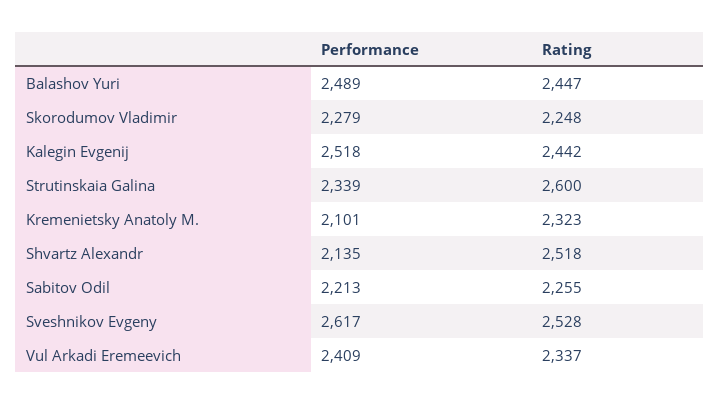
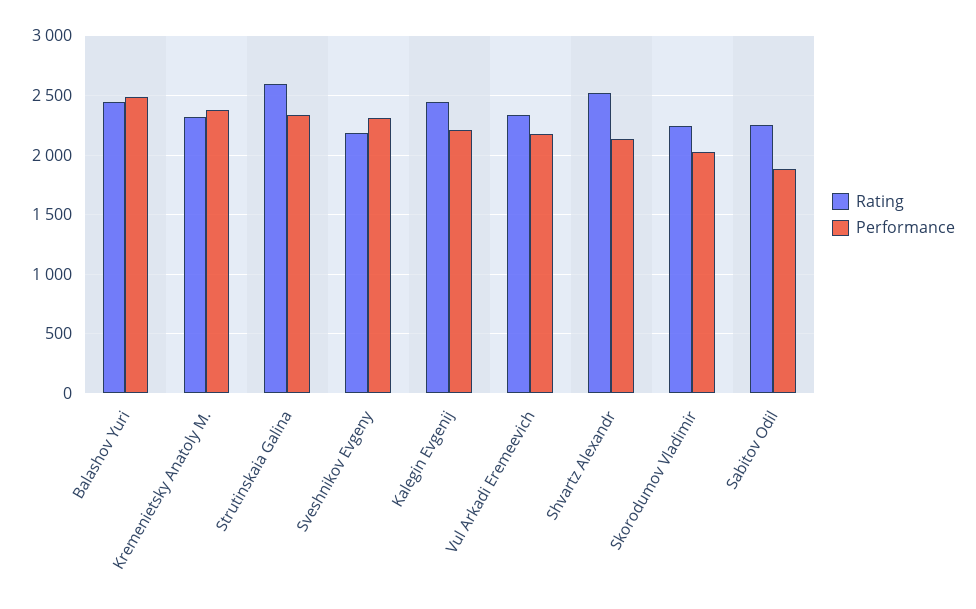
Performance, Skorodumov Vladimir: 2279 -> 2000
Performance, Kalegin Evgenij: 2518 -> 2200
Performance, Kremenietsky Anatoly M.: 2101 -> 2400
Performance, Sabitov Odil: 2213 -> 1900
Performance, Sveshnikov Evgeny: 2617 -> 2300
Rating, Sveshnikov Evgeny: 2528 -> 2200
Performance, Vul Arkadi Eremeevich: 2409 -> 2200

